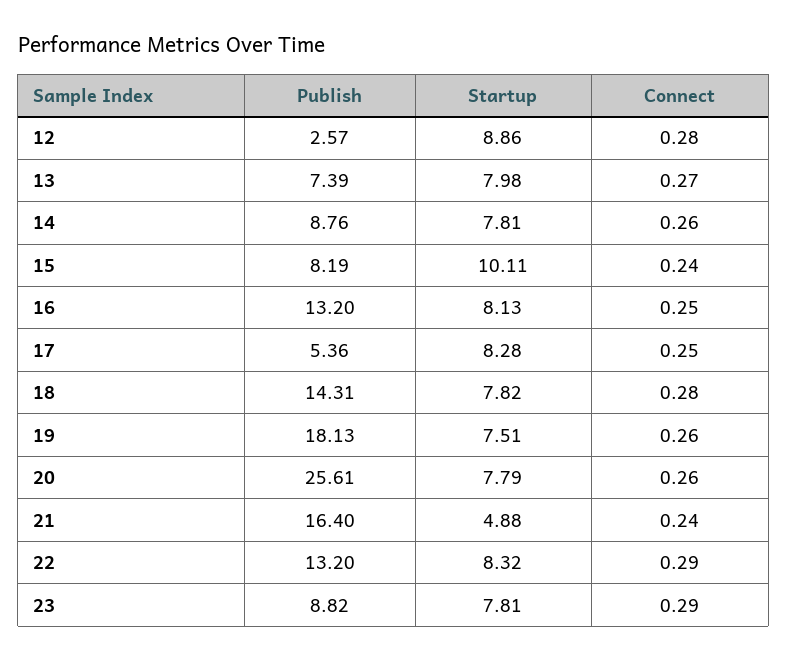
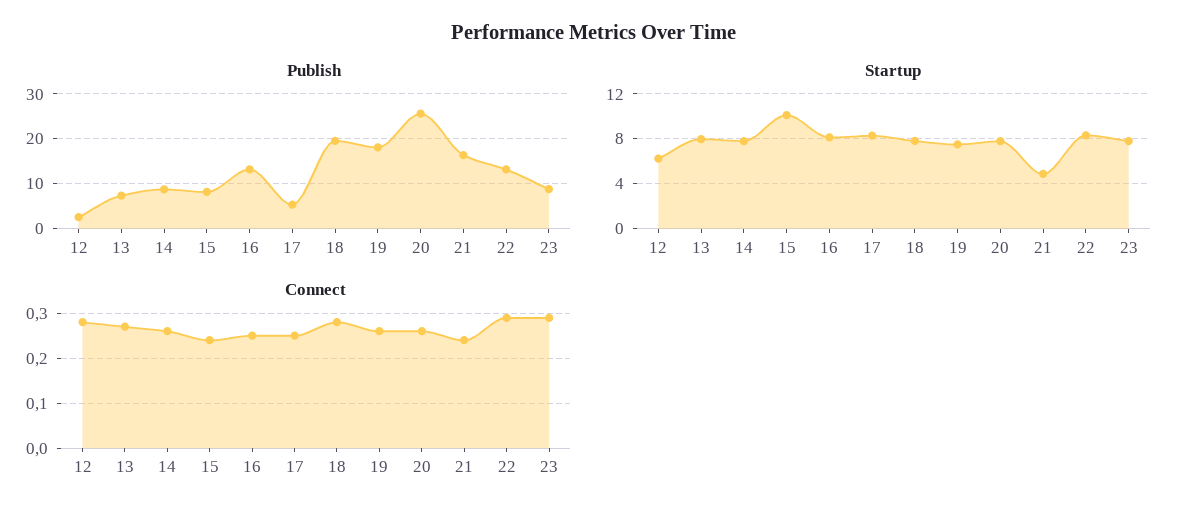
Startup, 12: 8.86 -> 6
Publish, 18: 14.31 -> 20

